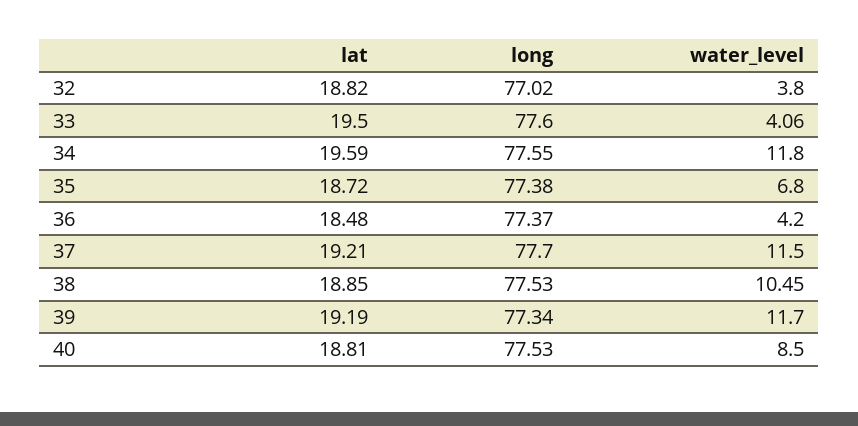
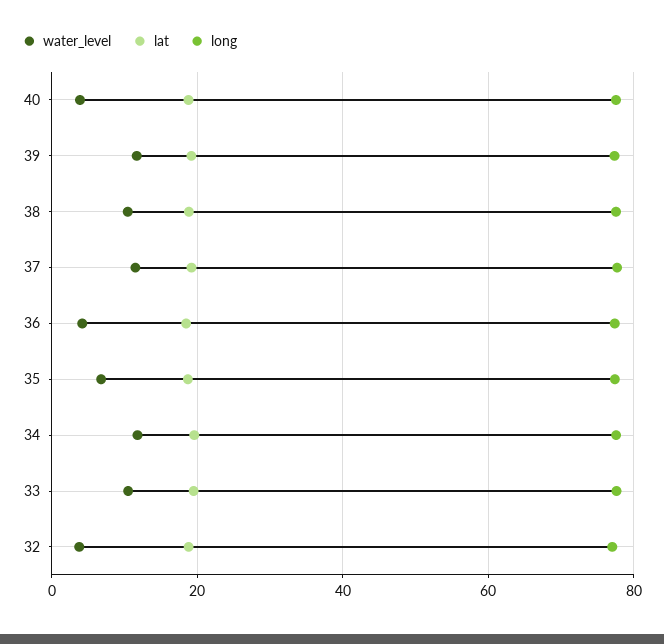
water_level, 33: 4.06 -> 10
water_level, 40: 8.5 -> 4

